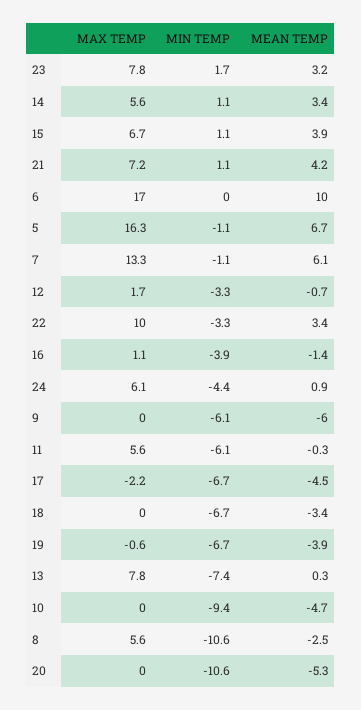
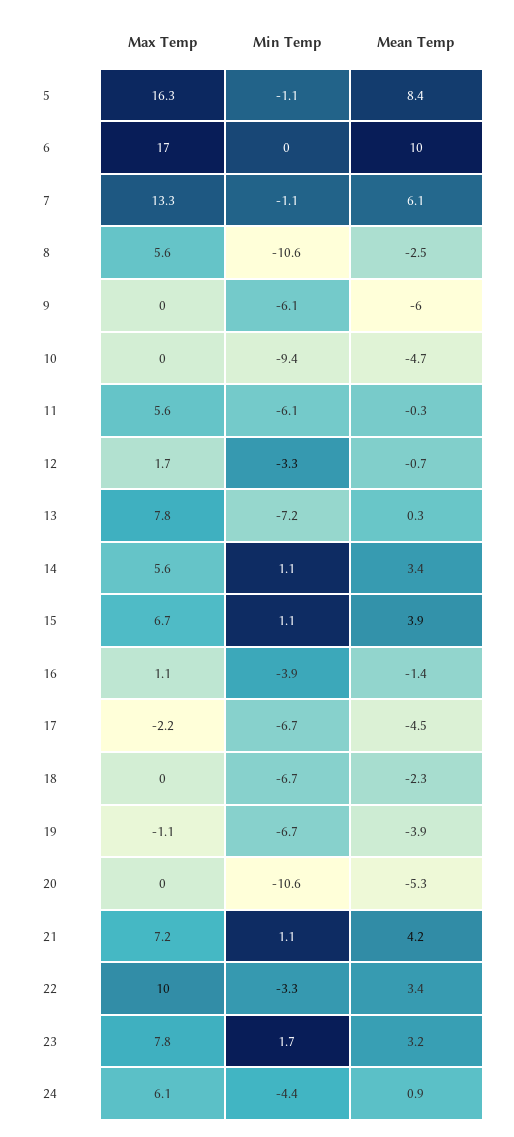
MEAN TEMP, 5: 6.7 -> 8.4
MEAN TEMP, 18: -3.4 -> -2.3
MAX TEMP, 19: -0.6 -> -1.1
MIN TEMP, 13: -7.4 -> -7.2

